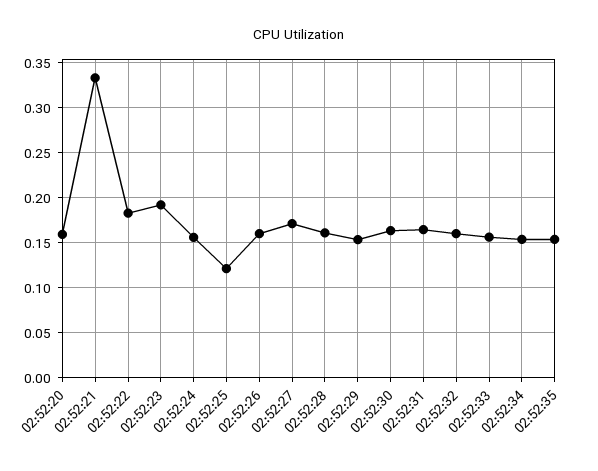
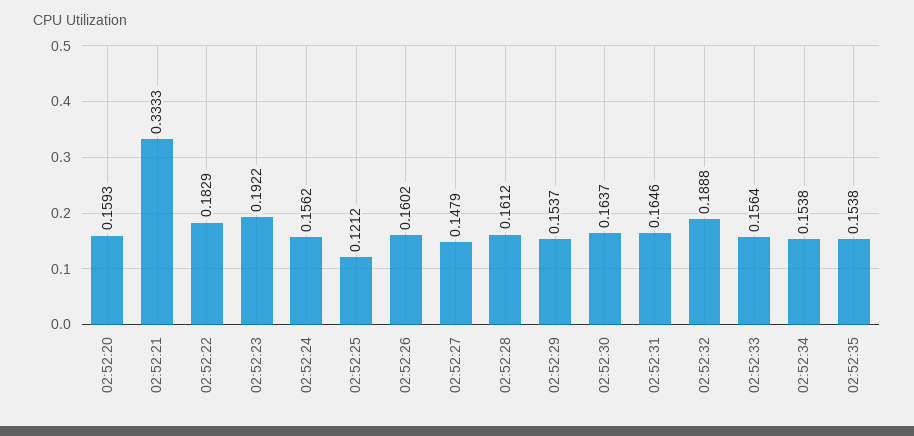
02:52:27: 0.17 -> 0.1479
02:52:32: 0.16 -> 0.1888

